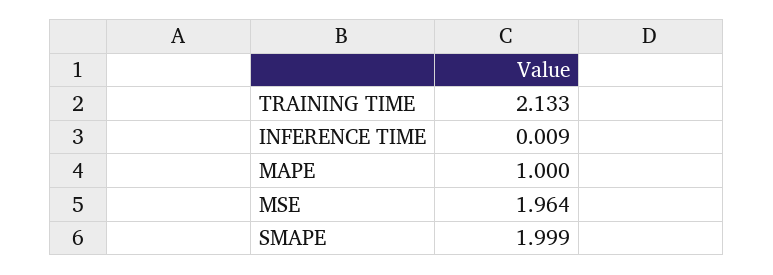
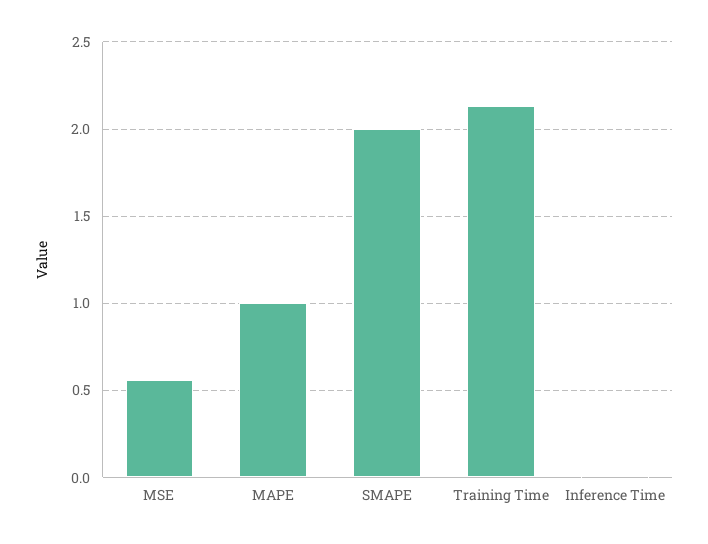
MSE: 1.964 -> 0.55

